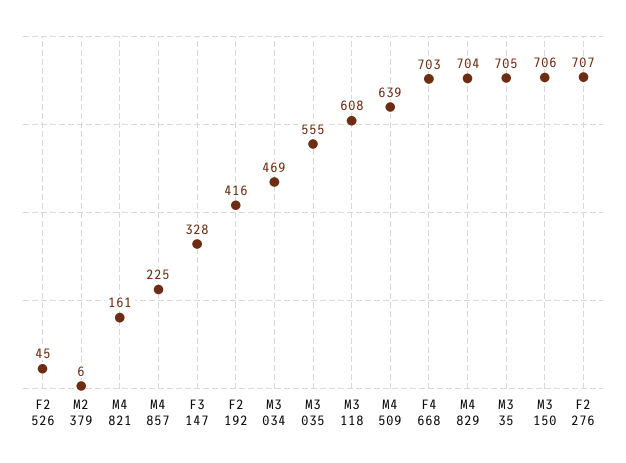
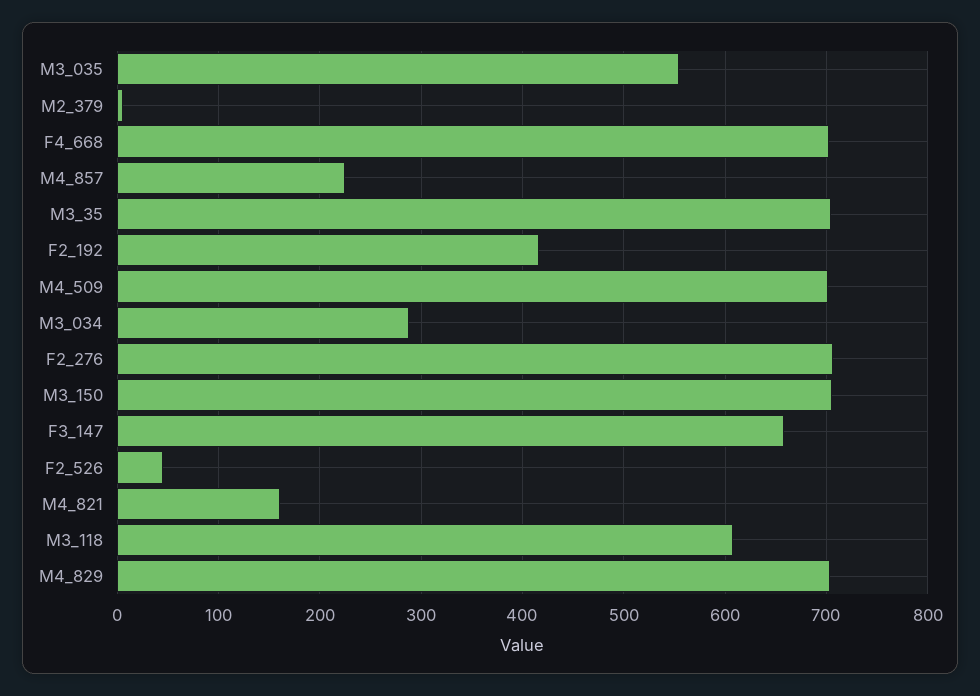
F3 147: 328 -> 660
M3 034: 469 -> 290
M4 509: 639 -> 700

